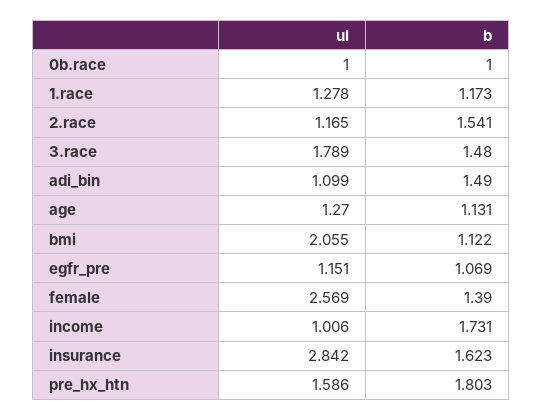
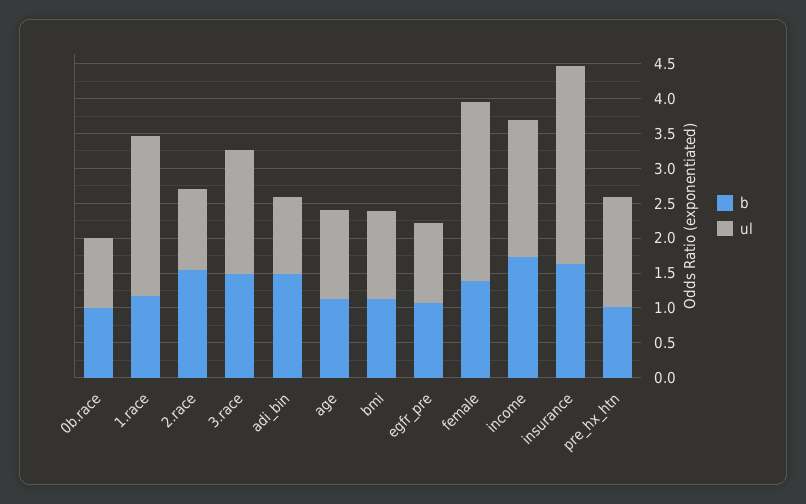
ul, 1.race: 1.278 -> 2.25
ul, bmi: 2.055 -> 1.25
ul, income: 1.006 -> 2
b, pre_hx_htn: 1.803 -> 1

